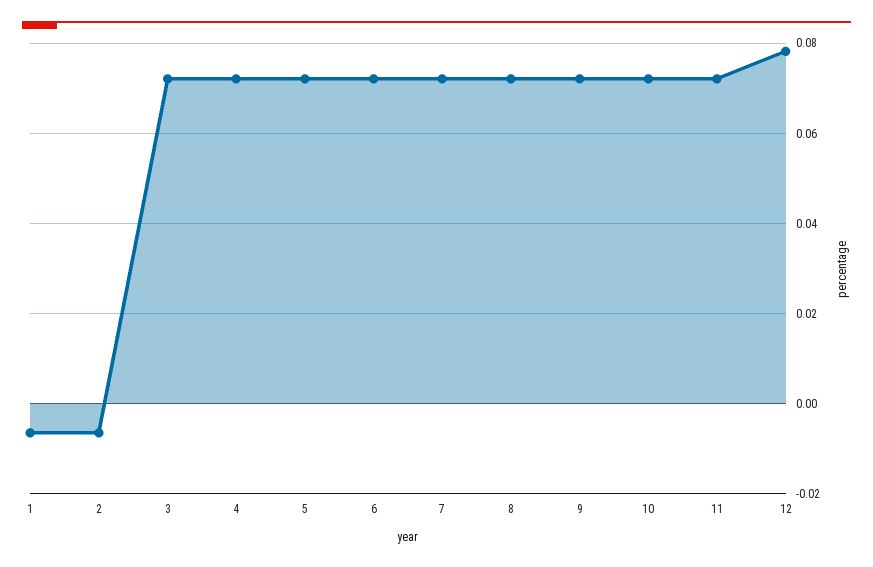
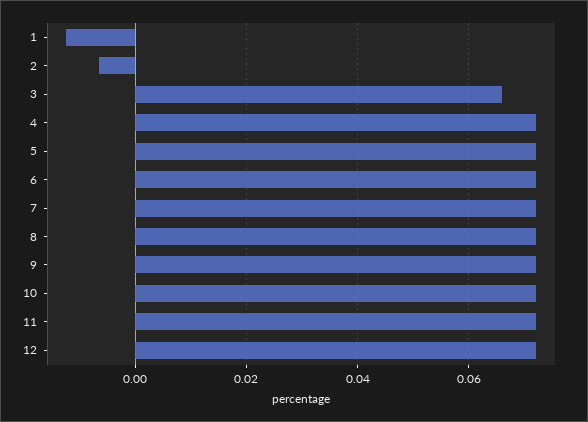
1: -0.006 -> -0.012
3: 0.072 -> 0.066
12: 0.078 -> 0.072

